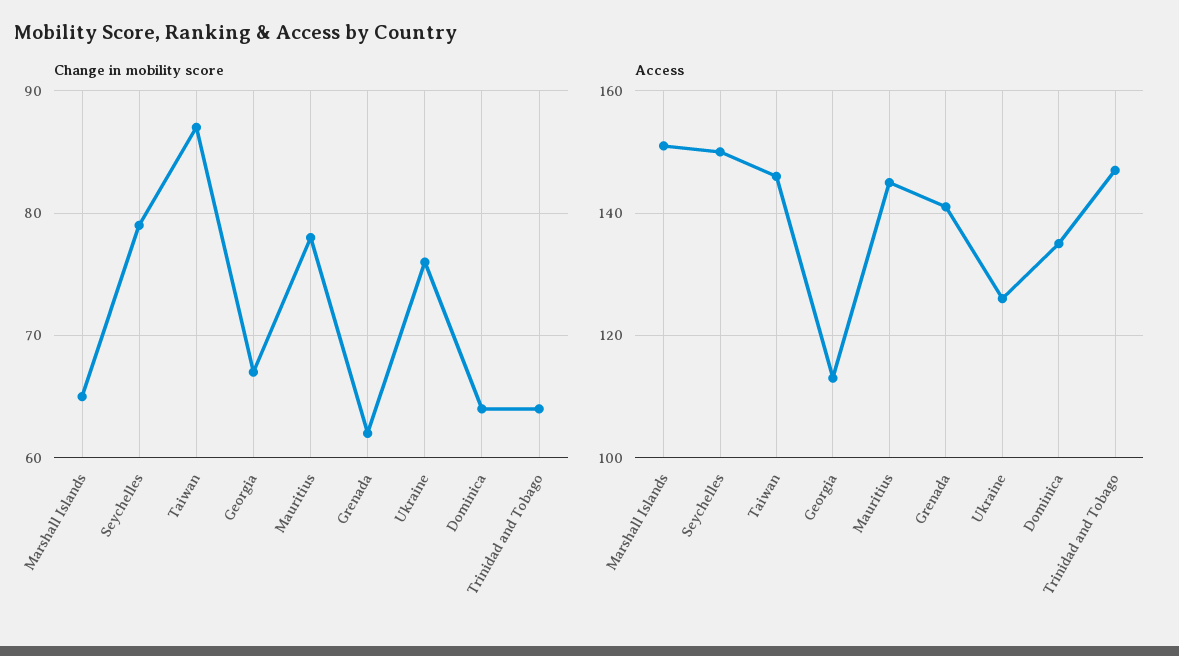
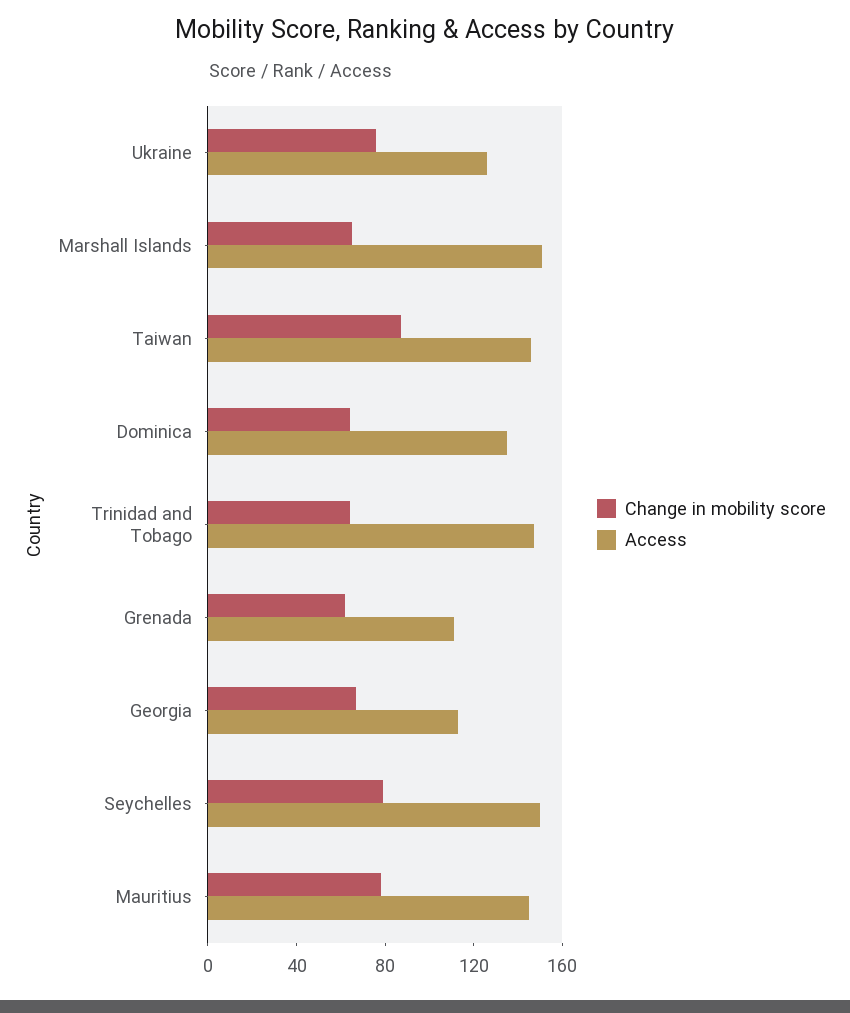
Access, Grenada: 140 -> 110

